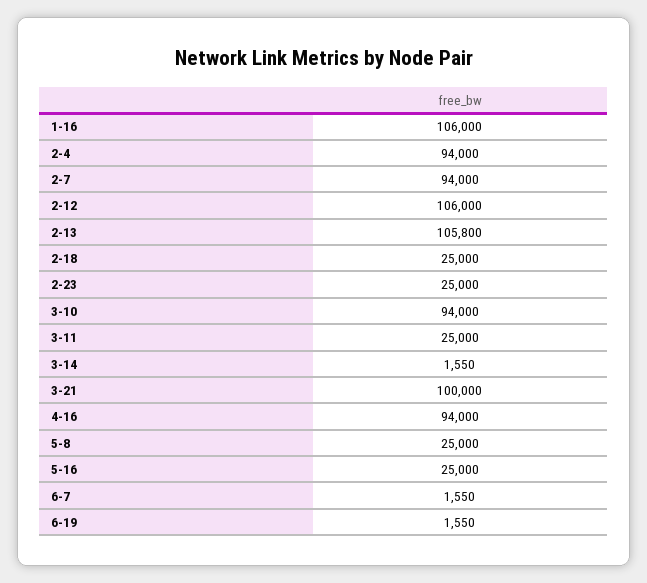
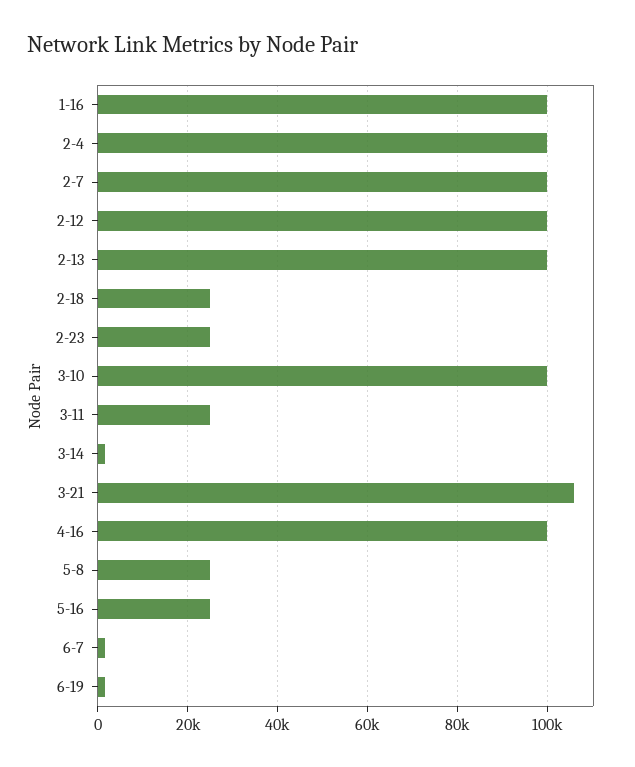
1-16: 106000 -> 100000
2-4: 94000 -> 100000
2-7: 94000 -> 100000
2-12: 106000 -> 100000
2-13: 105800 -> 100000
3-10: 94000 -> 100000
3-21: 100000 -> 106000
4-16: 94000 -> 100000

